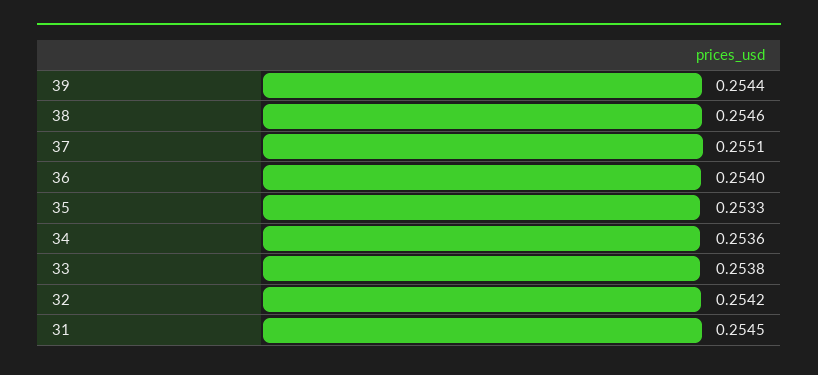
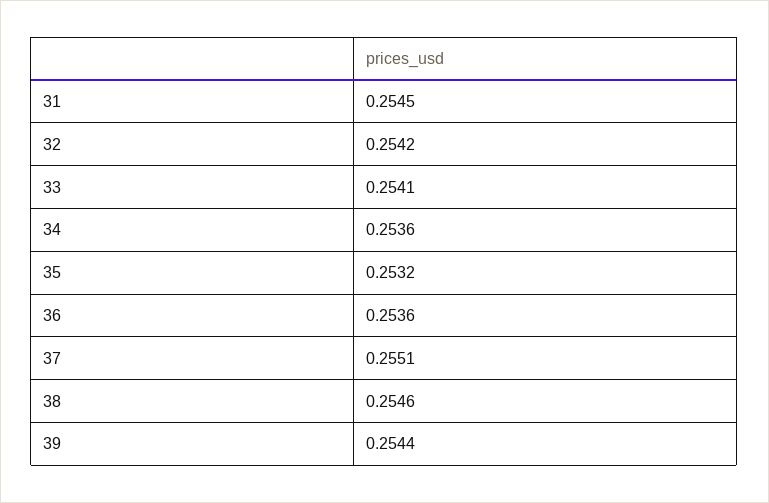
36: 0.254 -> 0.2536
35: 0.2533 -> 0.2532
33: 0.2538 -> 0.2541

